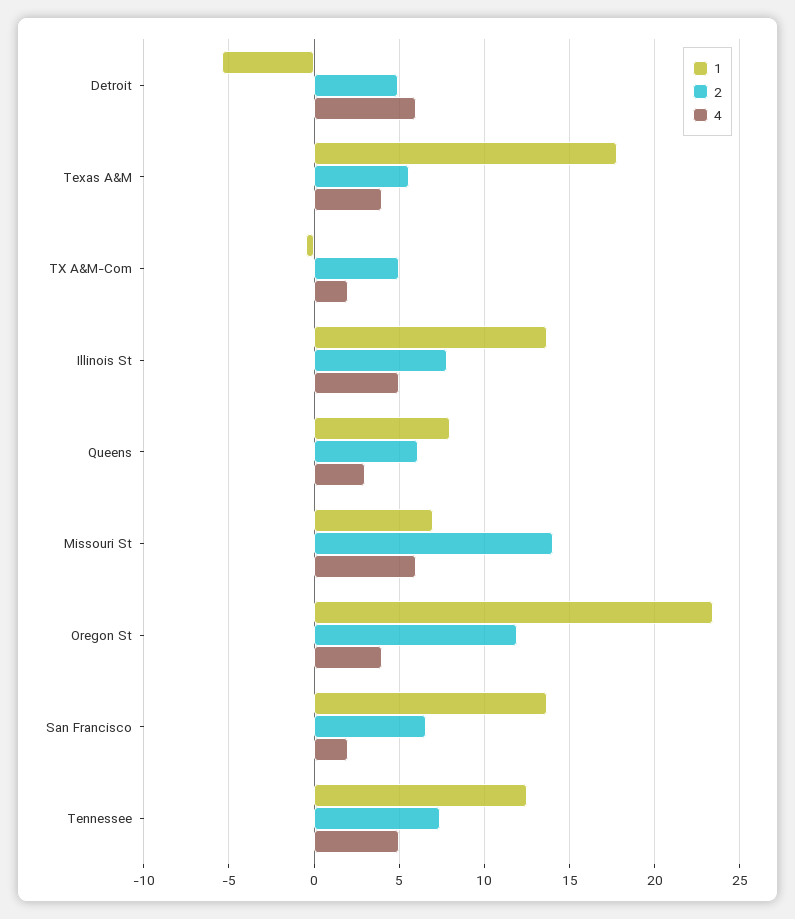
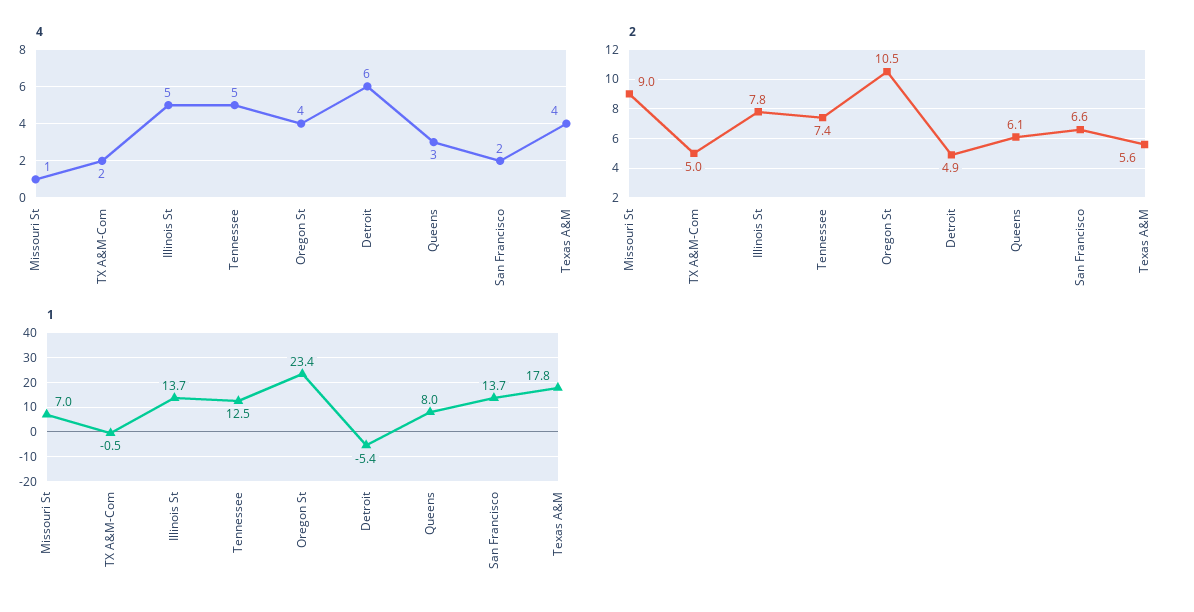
2, Missouri St: 14 -> 9
4, Missouri St: 6 -> 1
2, Oregon St: 12 -> 10.5

